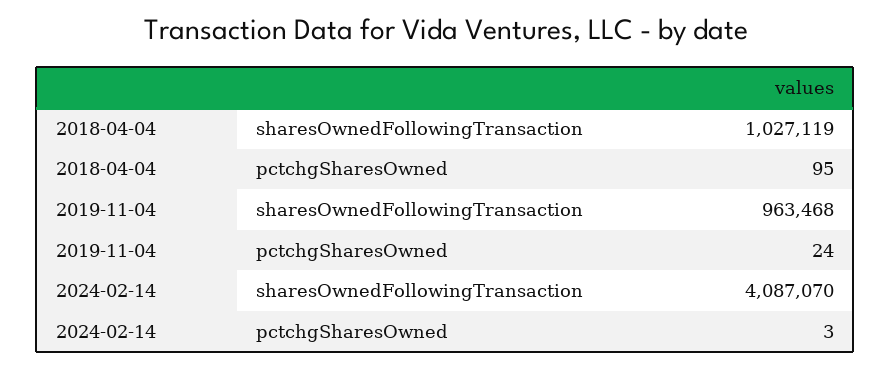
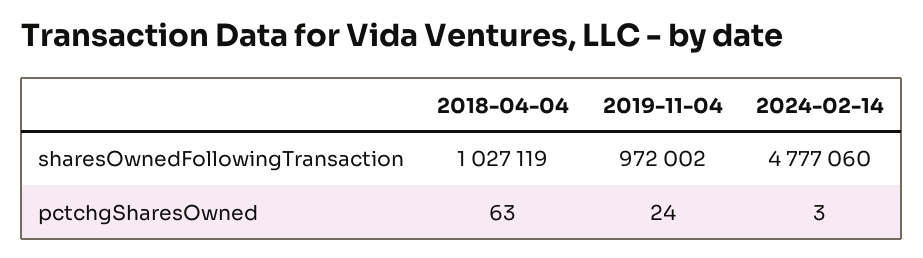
2018-04-04, pctchgSharesOwned: 95 -> 63
2019-11-04, sharesOwnedFollowingTransaction: 963468 -> 972002
2024-02-14, sharesOwnedFollowingTransaction: 4087070 -> 4777060

